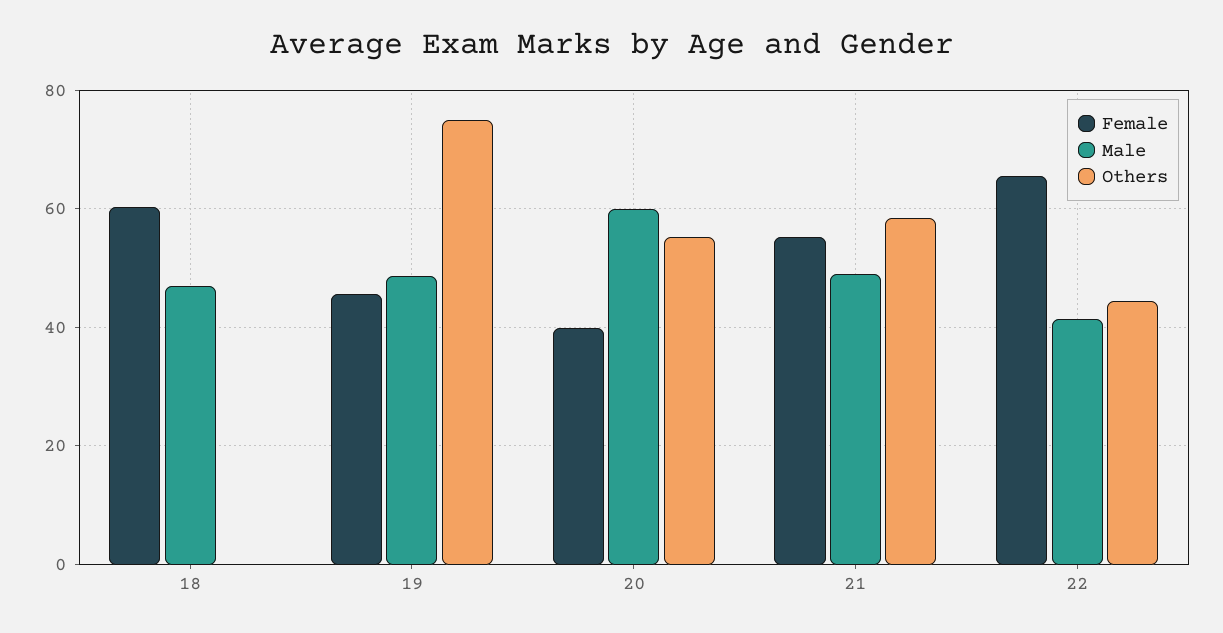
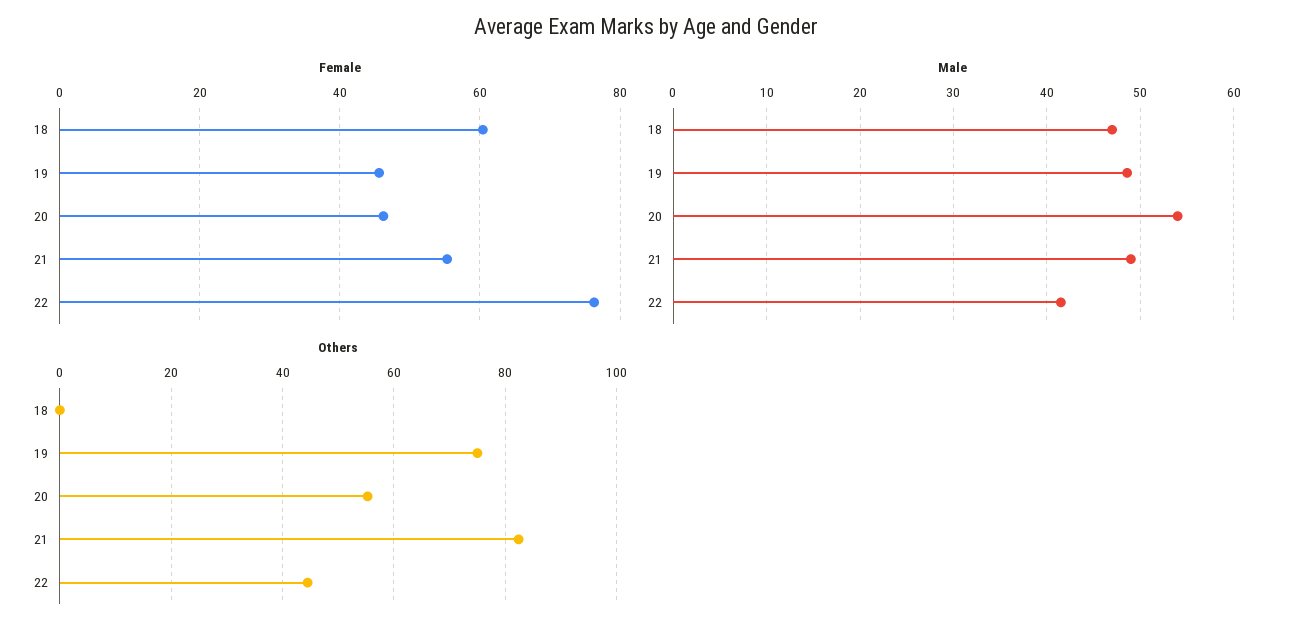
Female, 20: 40 -> 46
Male, 20: 60 -> 54
Others, 21: 58 -> 82
Female, 22: 66 -> 76

